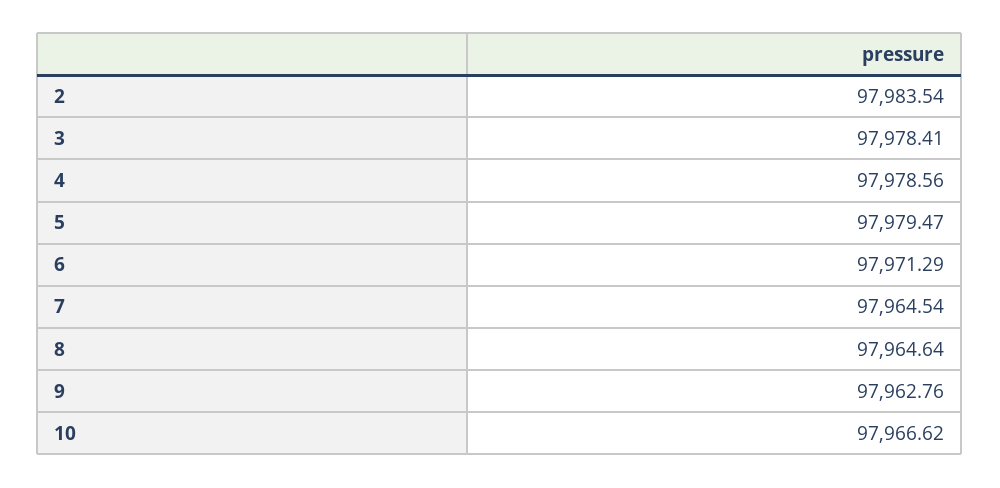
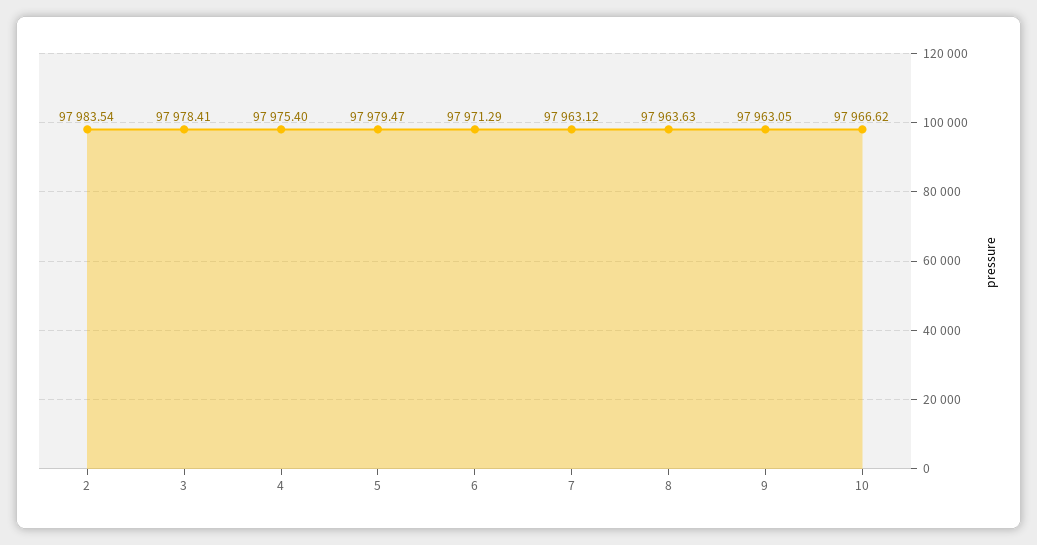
4: 97978.56 -> 97975.4
7: 97964.54 -> 97963.12
8: 97964.64 -> 97963.63
9: 97962.76 -> 97963.05

